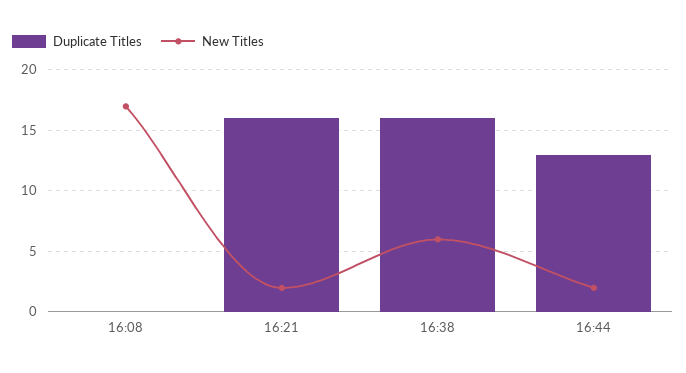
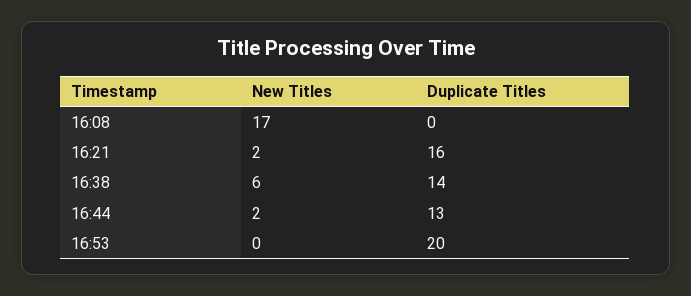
Duplicate Titles, 16:38: 16 -> 14
New Titles, 16:53: none -> 0
Duplicate Titles, 16:53: none -> 20

